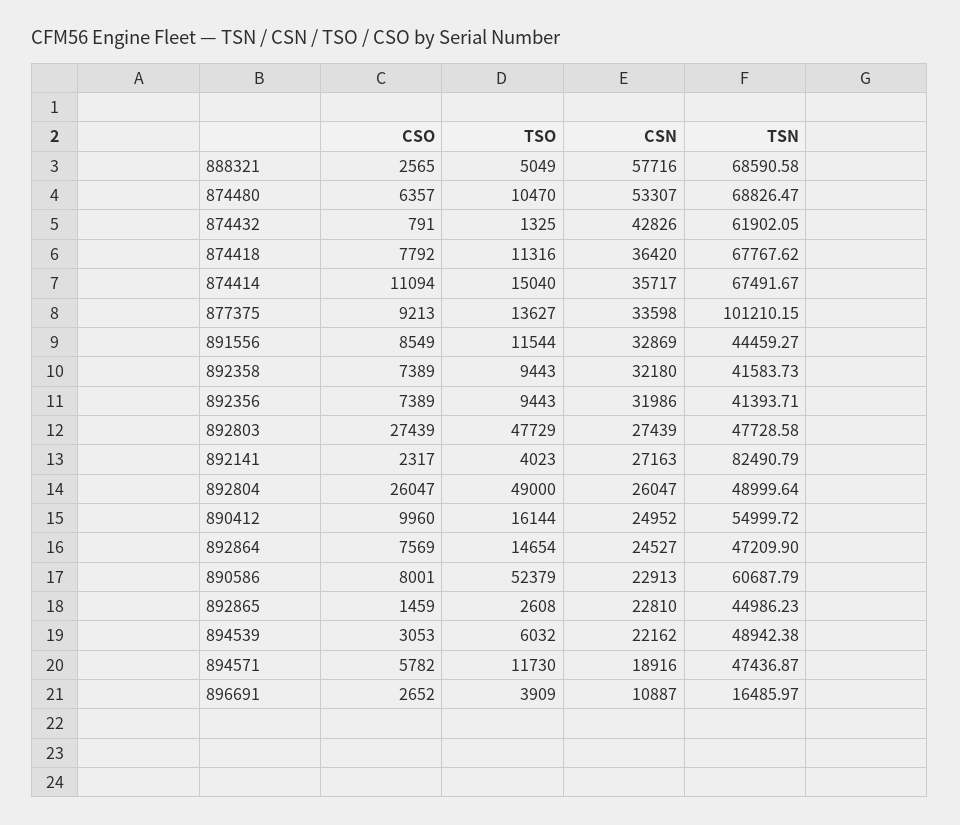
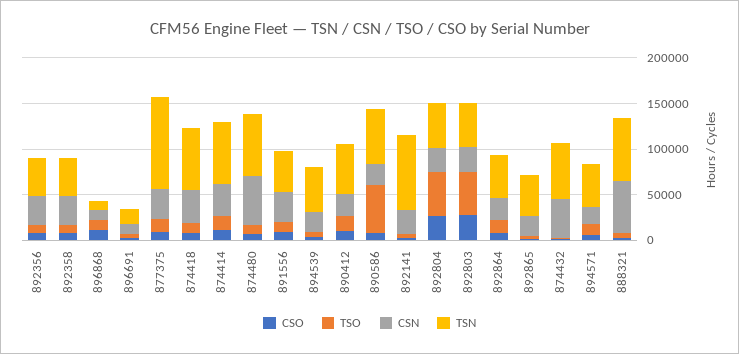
CSO, 896868: none -> 10000
TSO, 896868: none -> 10000
CSN, 896868: none -> 10000
TSN, 896868: none -> 10000

